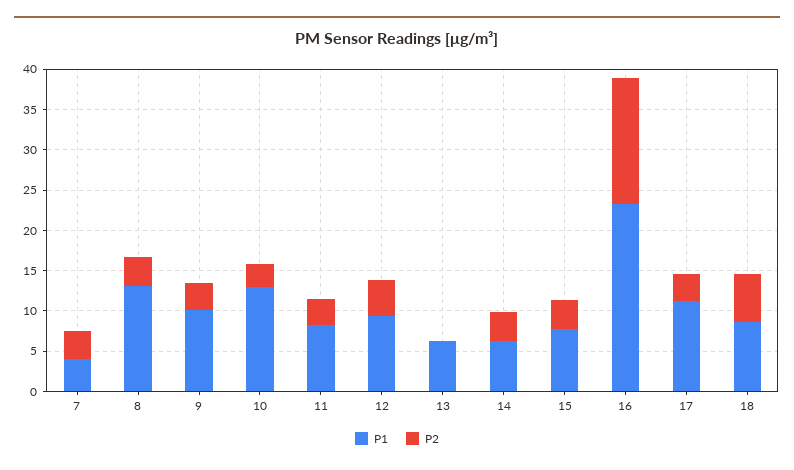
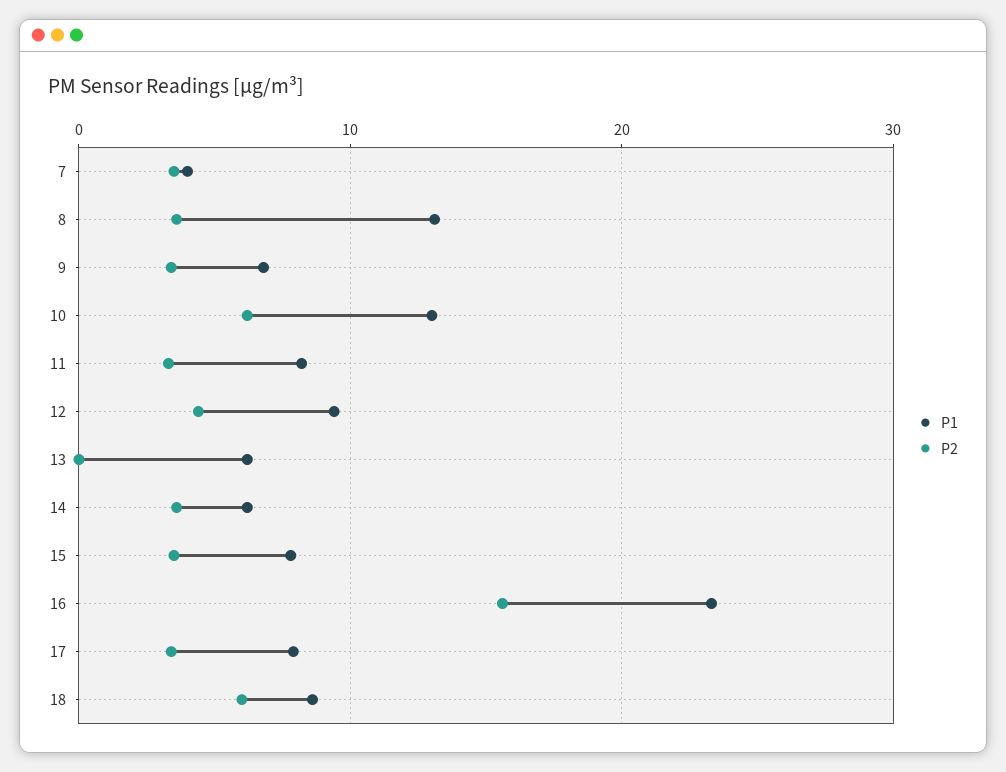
P1, 9: 10 -> 7
P2, 10: 3 -> 6
P1, 17: 11 -> 8

